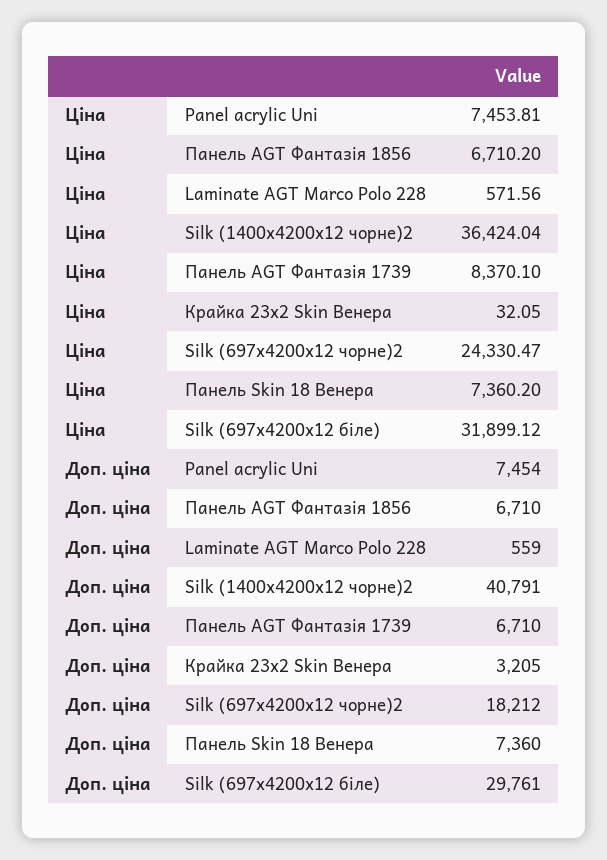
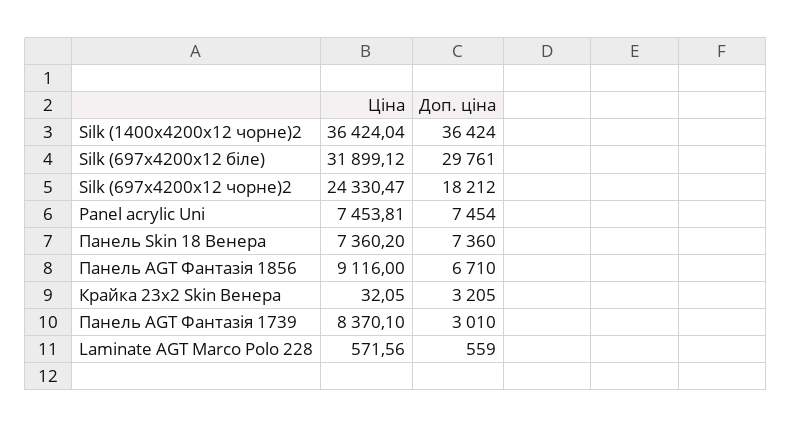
Ціна, Панель AGT Фантазія 1856: 6710.2 -> 9116
Доп. ціна, Silk (1400x4200x12 чорне)2: 40791 -> 36424
Доп. ціна, Панель AGT Фантазія 1739: 6710 -> 3010

